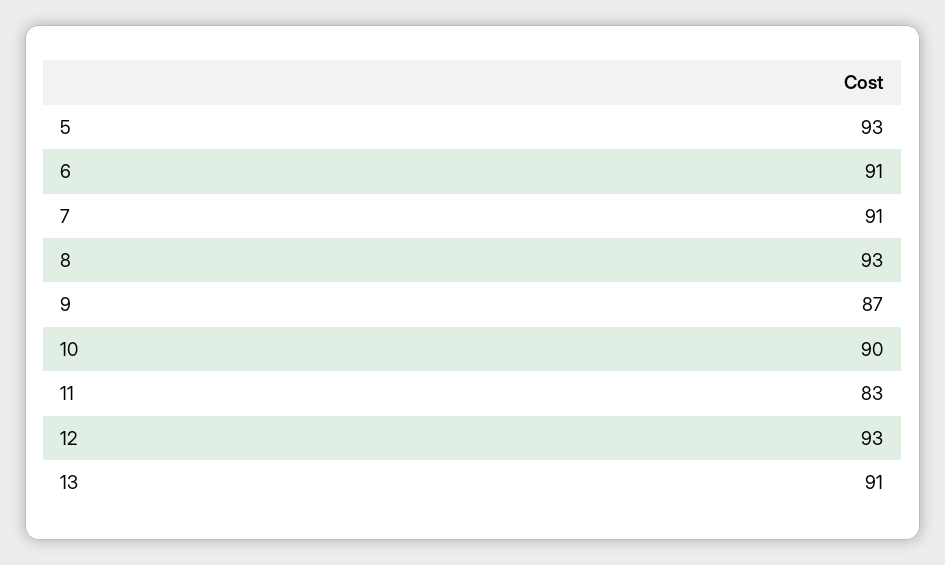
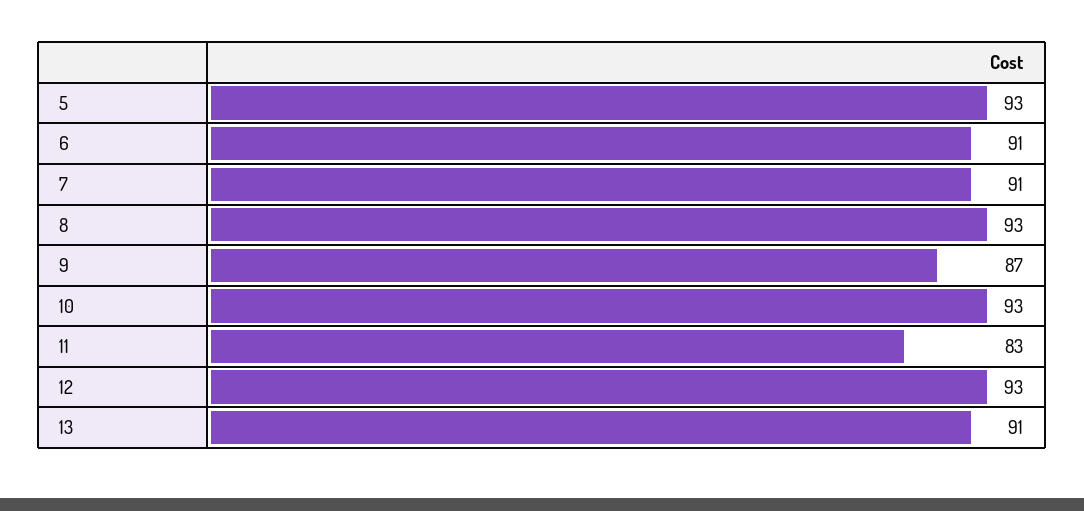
10: 90 -> 93

